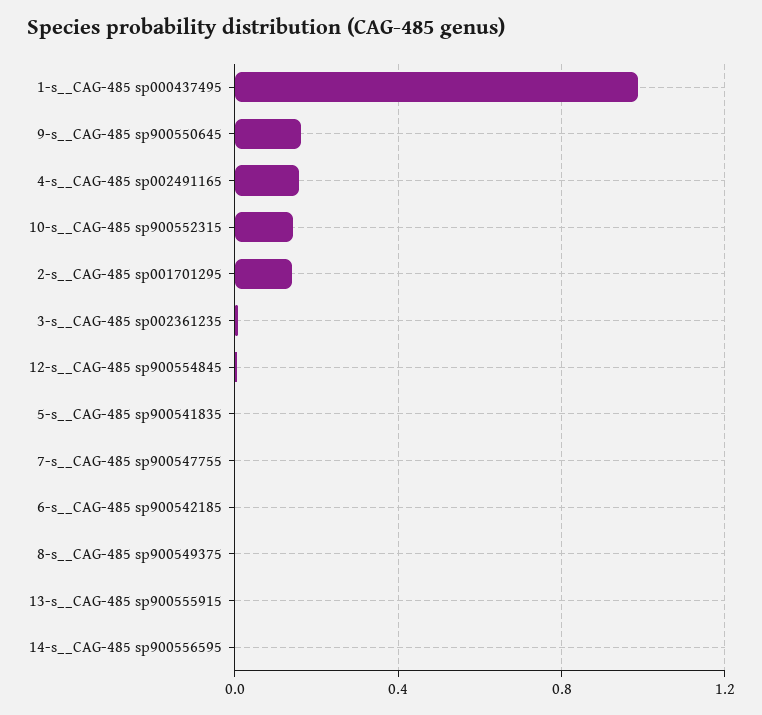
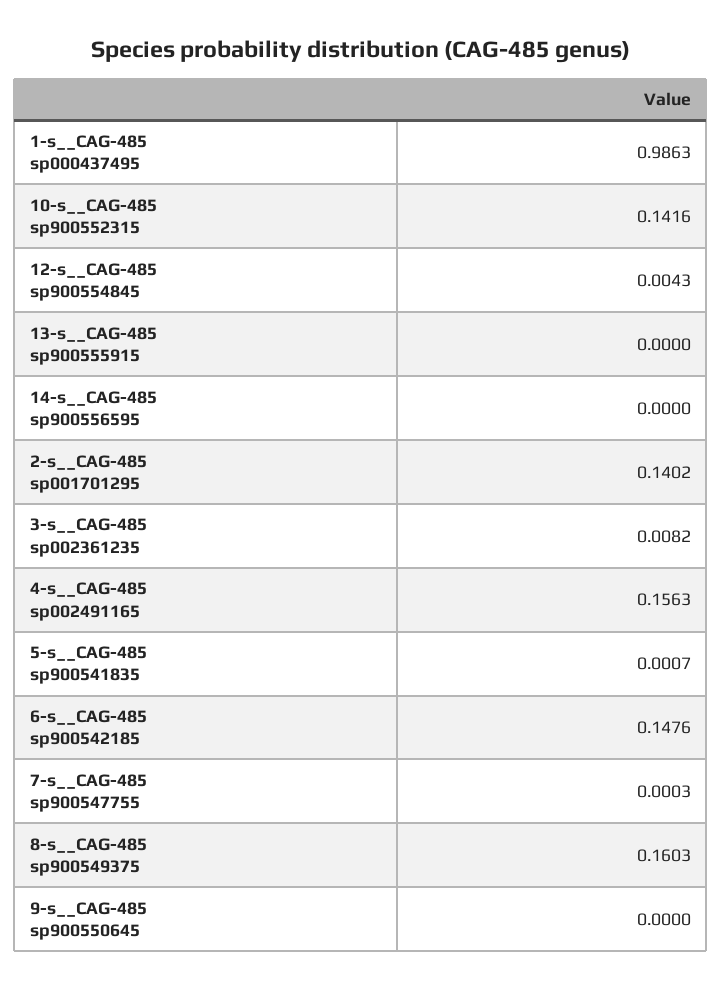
9-s__CAG-485 sp900550645: 0.15 -> 0
6-s__CAG-485 sp900542185: 0 -> 0.1476
8-s__CAG-485 sp900549375: 0 -> 0.1603

